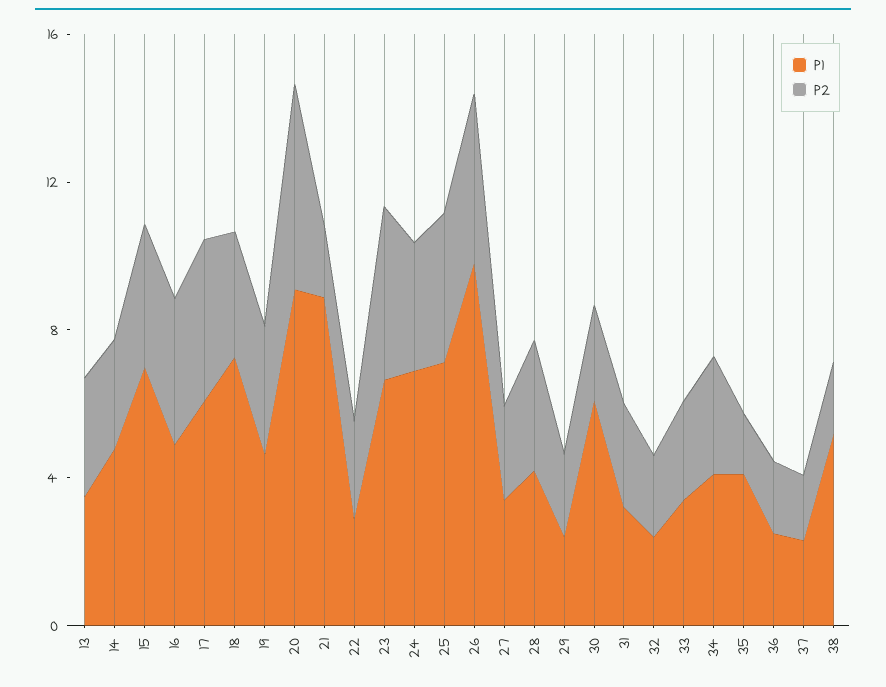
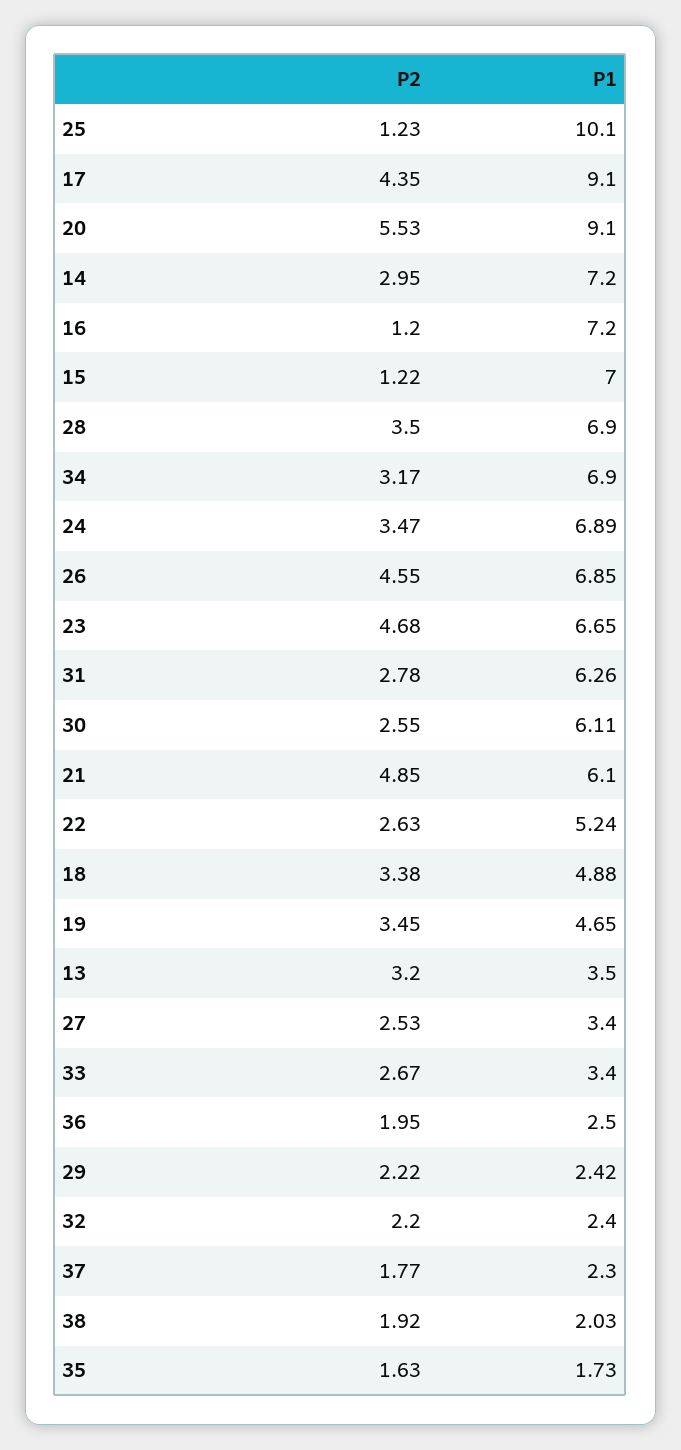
P1, 14: 5 -> 7.2
P2, 15: 4 -> 1.22
P1, 16: 5 -> 7.2
P2, 16: 4 -> 1.2
P1, 17: 6 -> 9.1
P1, 18: 7 -> 4.88
P1, 21: 9 -> 6.1
P2, 21: 2 -> 4.85
P1, 22: 3 -> 5.24
P1, 25: 7 -> 10.1
P2, 25: 4 -> 1.23
P1, 26: 10 -> 6.85
P1, 28: 4 -> 6.9
P1, 31: 3 -> 6.26
P1, 34: 4 -> 6.9
P1, 35: 4 -> 1.73
P1, 38: 5 -> 2.03

